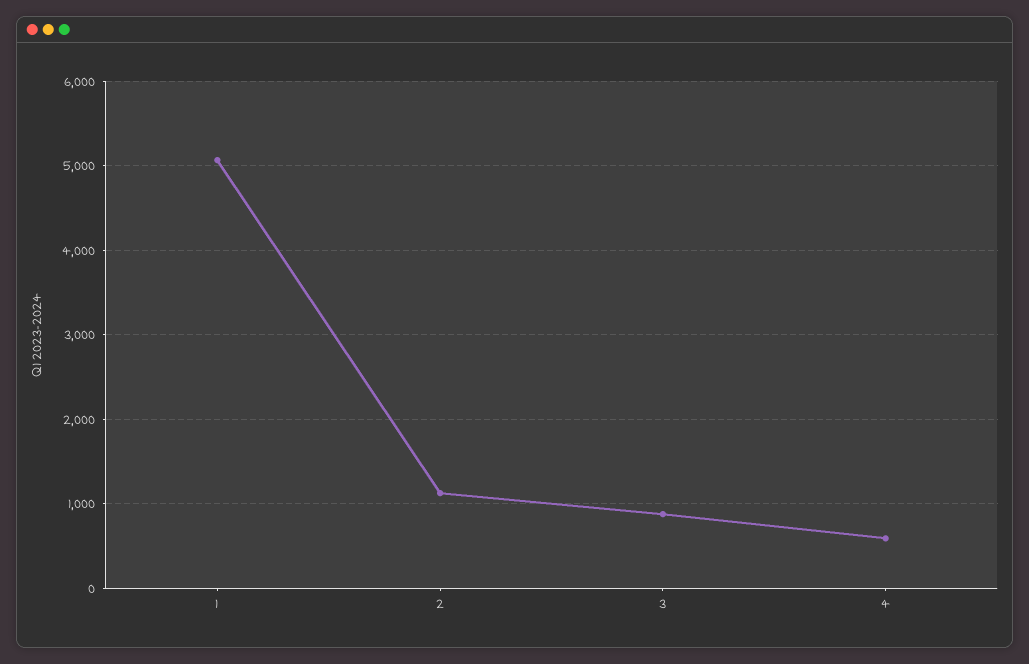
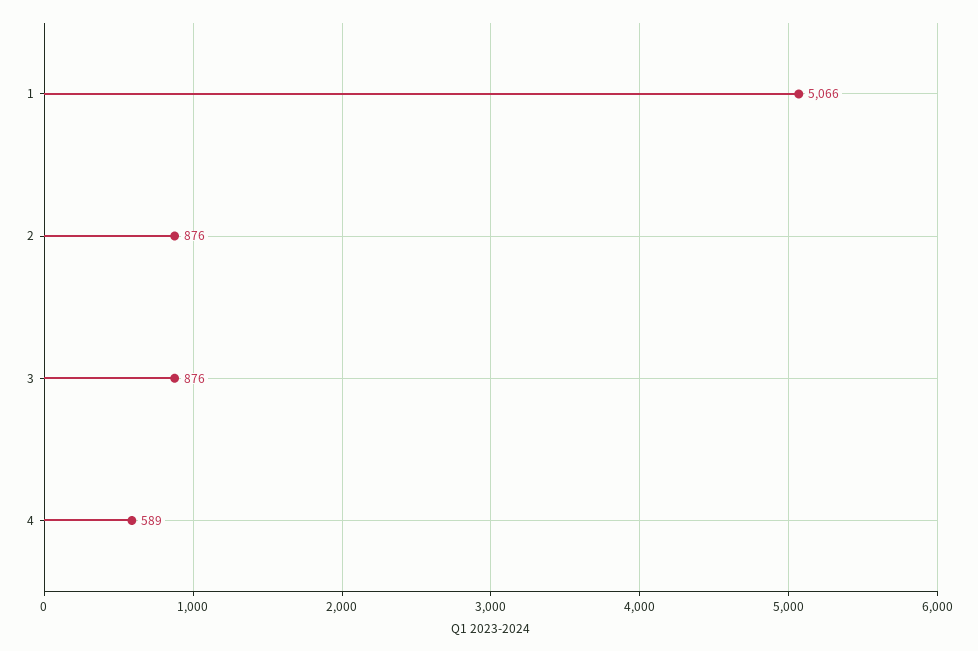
2: 1100 -> 876

